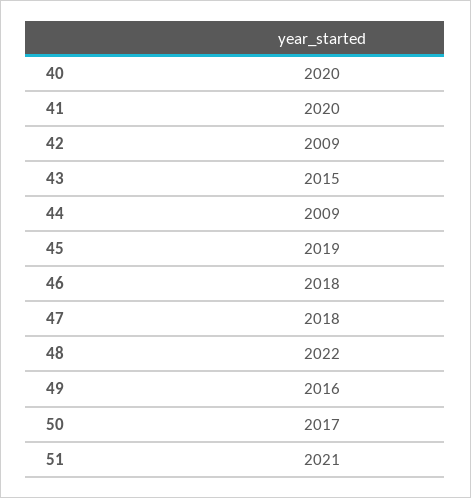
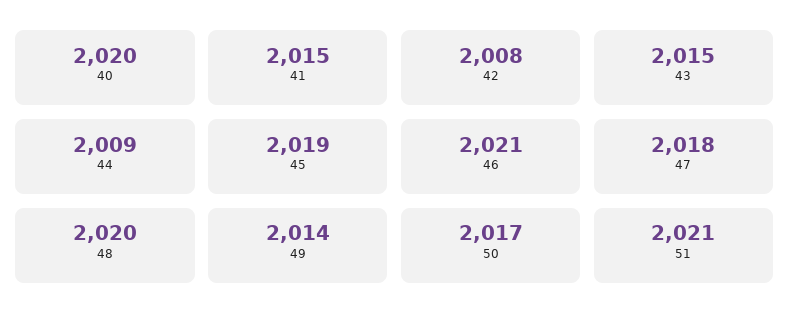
41: 2020 -> 2015
42: 2009 -> 2008
46: 2018 -> 2021
48: 2022 -> 2020
49: 2016 -> 2014

